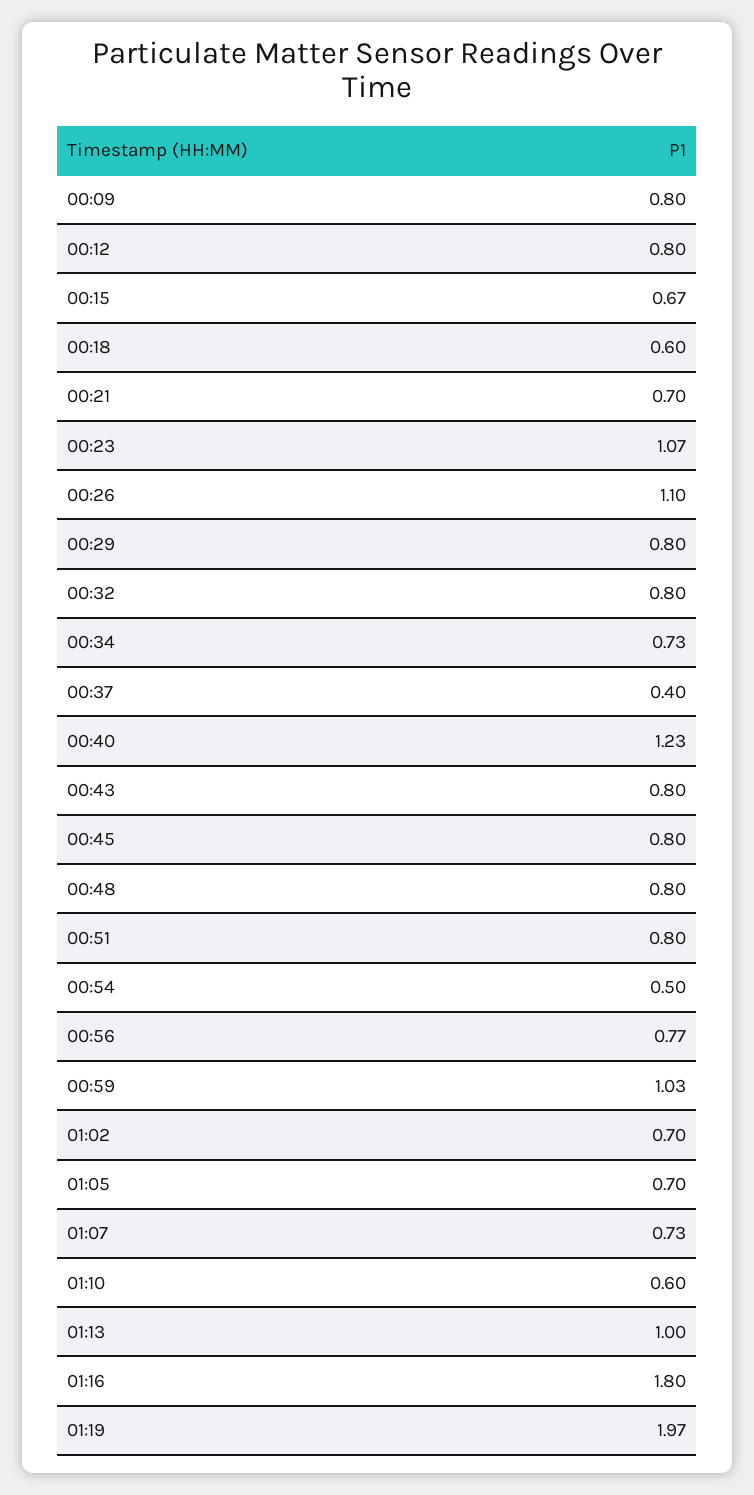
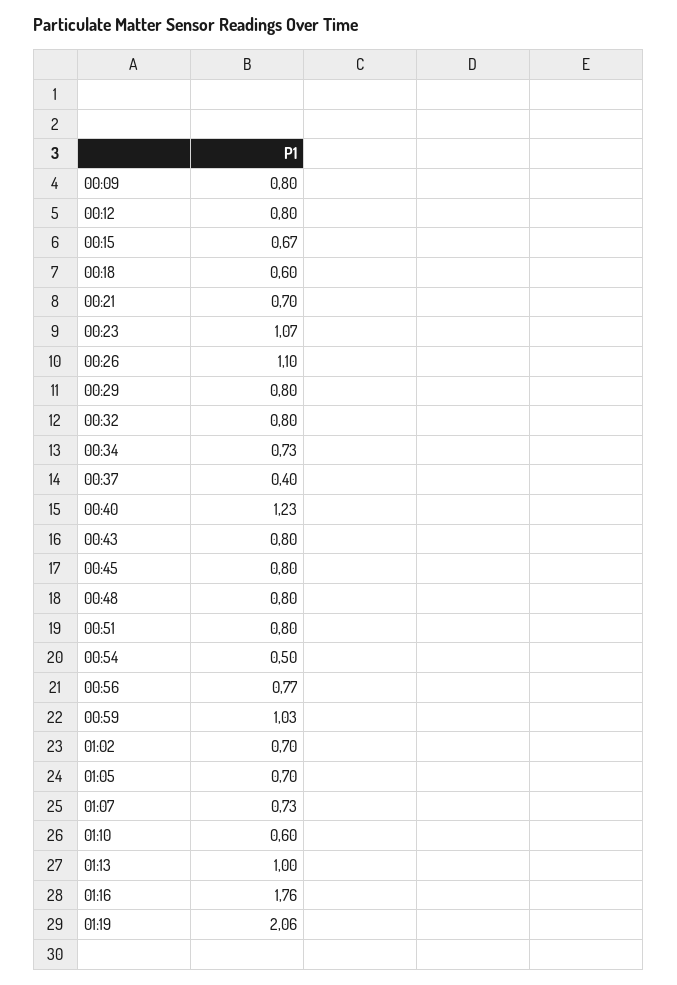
01:16: 1.8 -> 1.76
01:19: 1.97 -> 2.06

